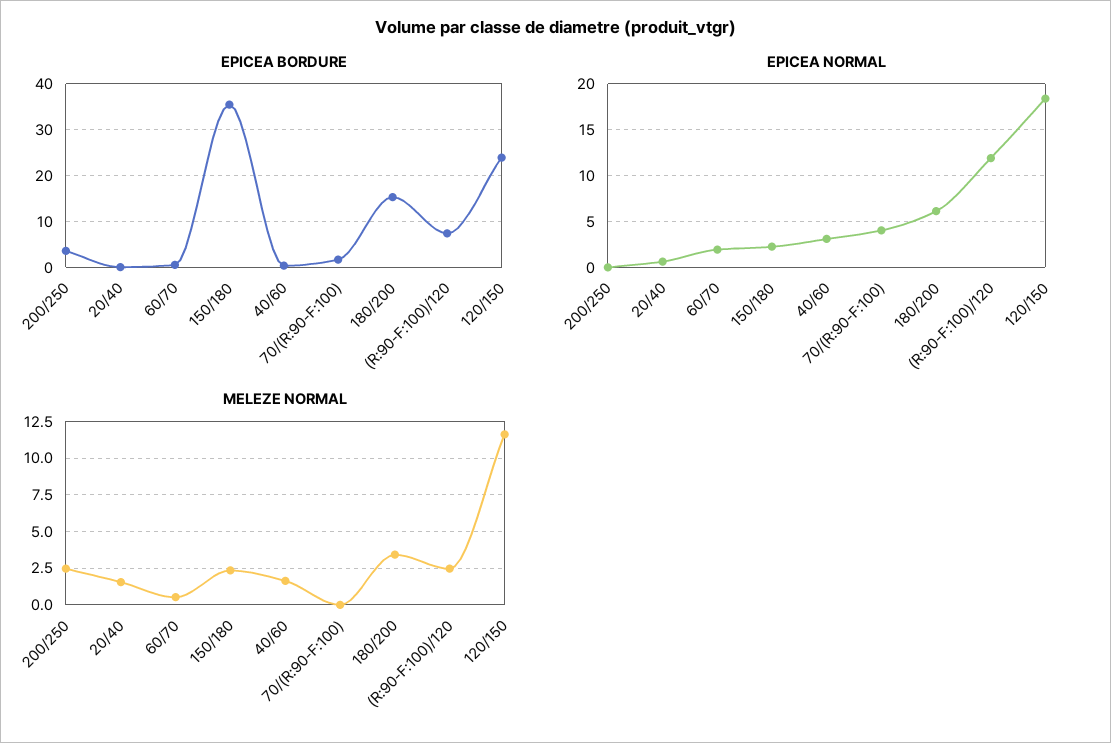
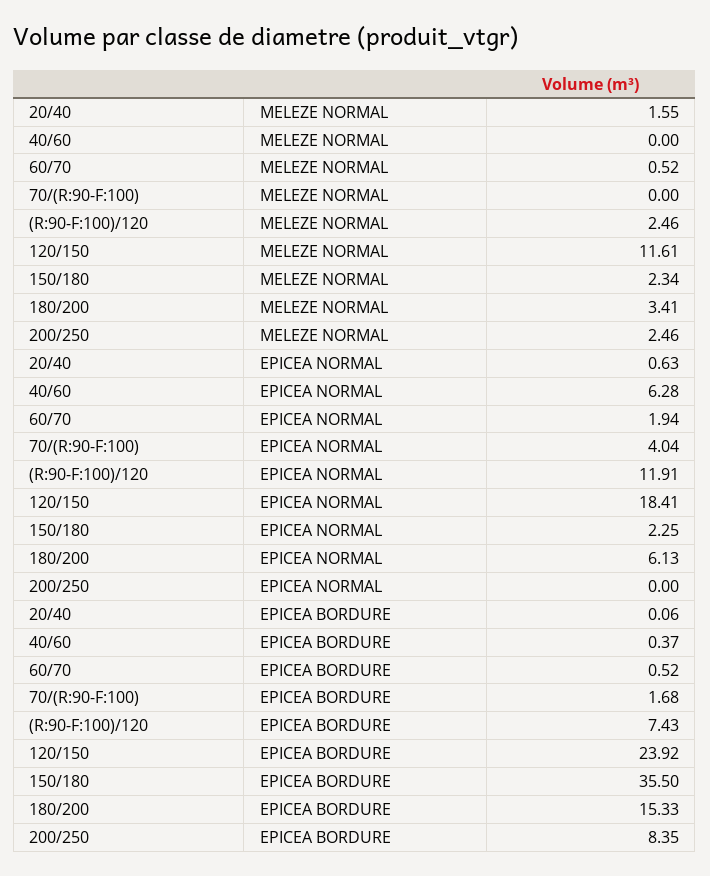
EPICEA BORDURE, 200/250: 4 -> 8.35
EPICEA NORMAL, 40/60: 3 -> 6.28
MELEZE NORMAL, 40/60: 1.5 -> 0

